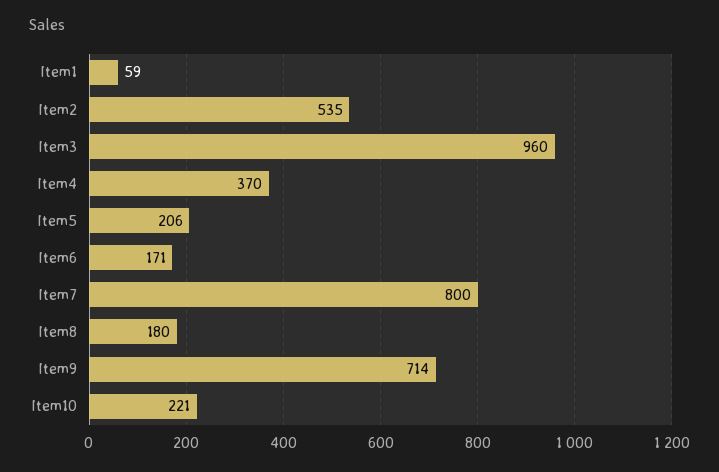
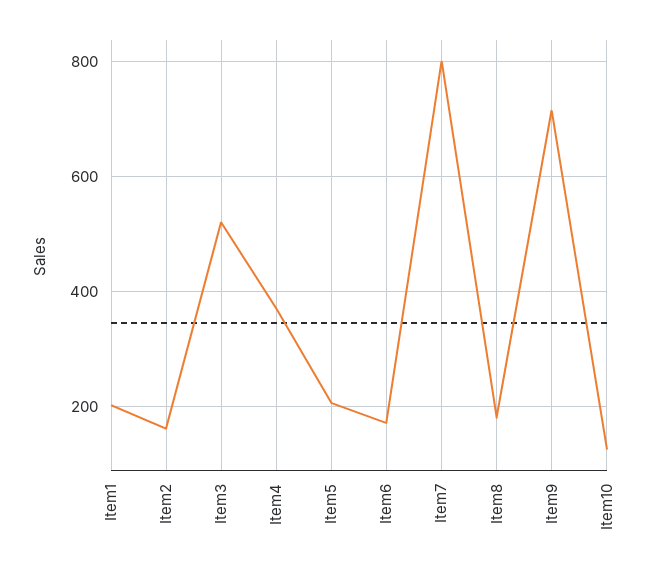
Item1: 59 -> 200
Item2: 535 -> 160
Item3: 960 -> 520
Item10: 221 -> 120

